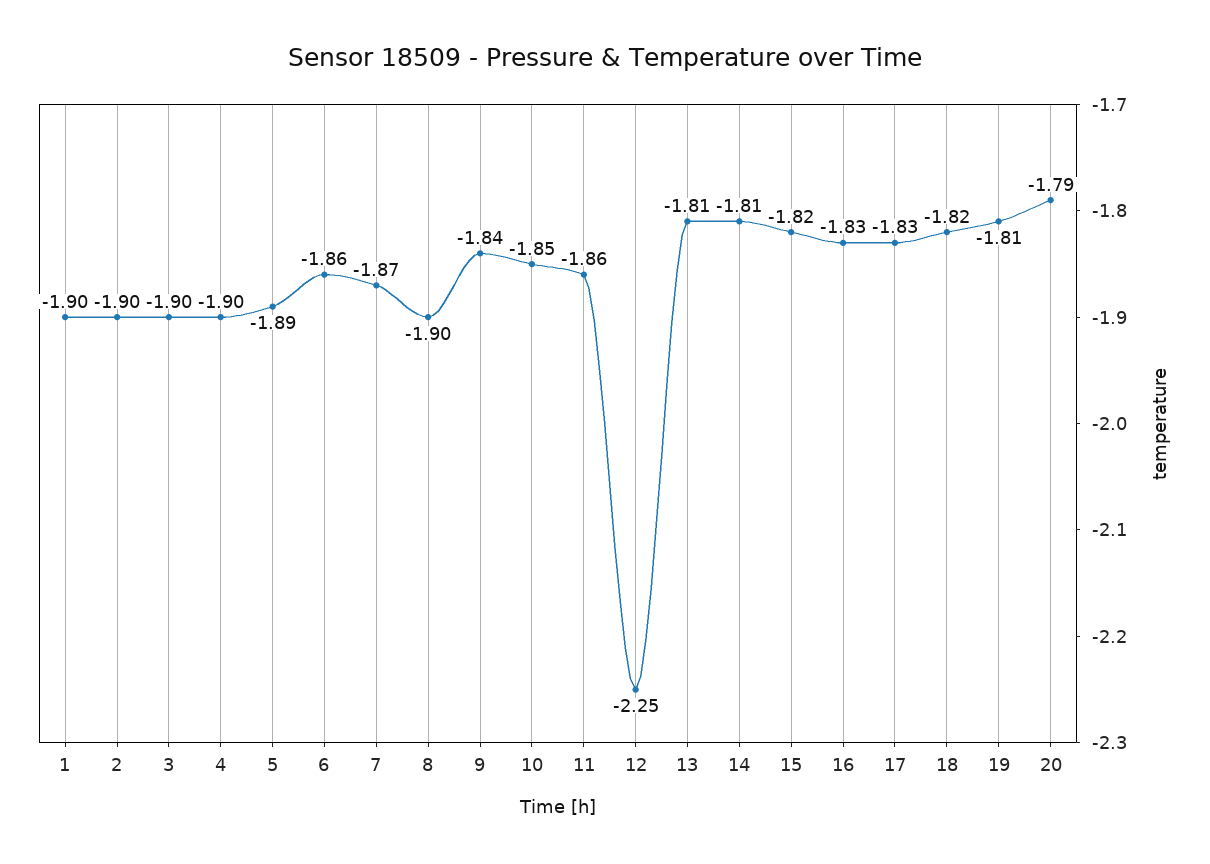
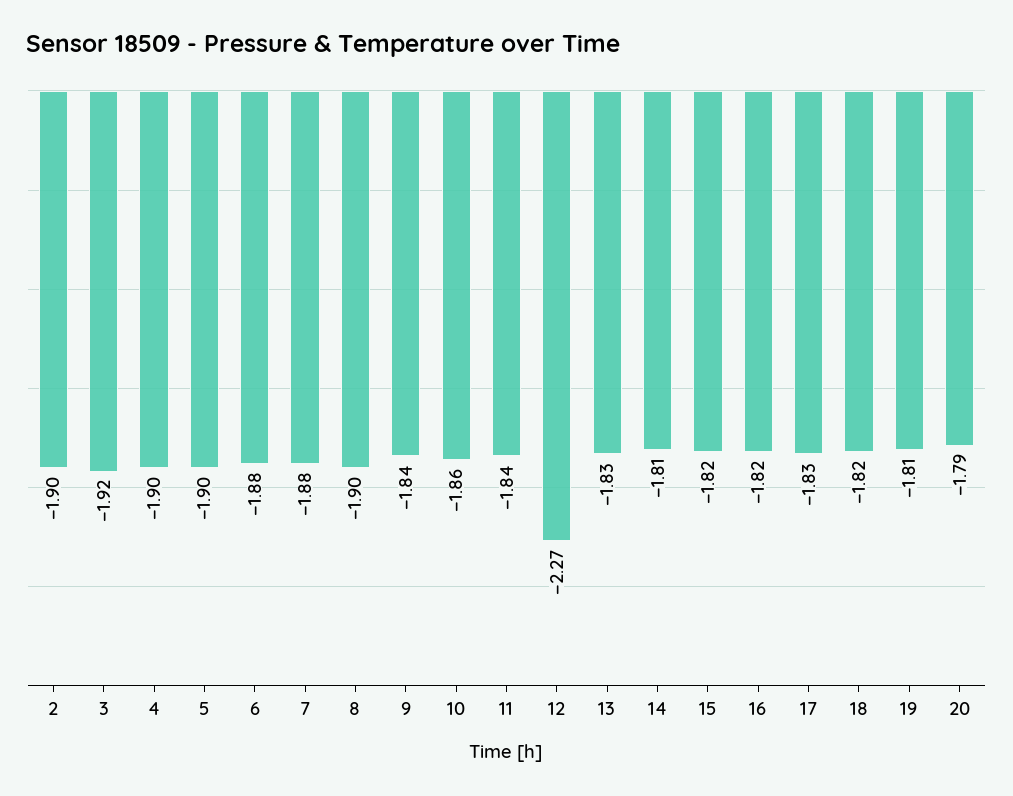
1: -1.9 -> none
3: -1.9 -> -1.92
5: -1.89 -> -1.9
6: -1.86 -> -1.88
7: -1.87 -> -1.88
10: -1.85 -> -1.86
11: -1.86 -> -1.84
12: -2.25 -> -2.27
13: -1.81 -> -1.83
16: -1.83 -> -1.82

